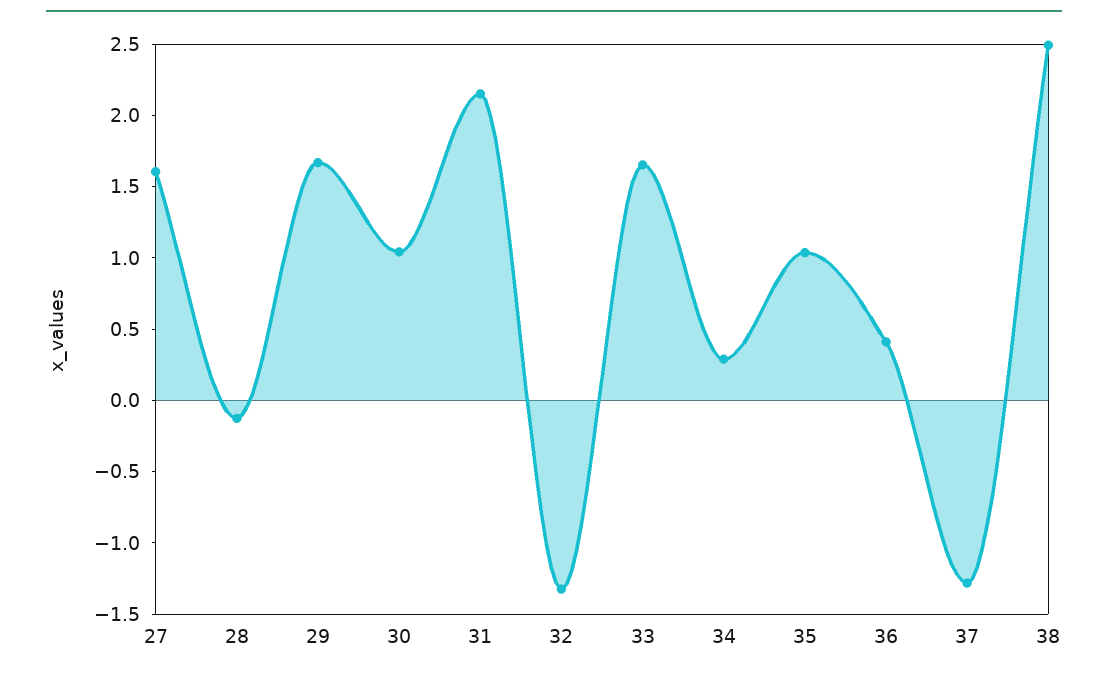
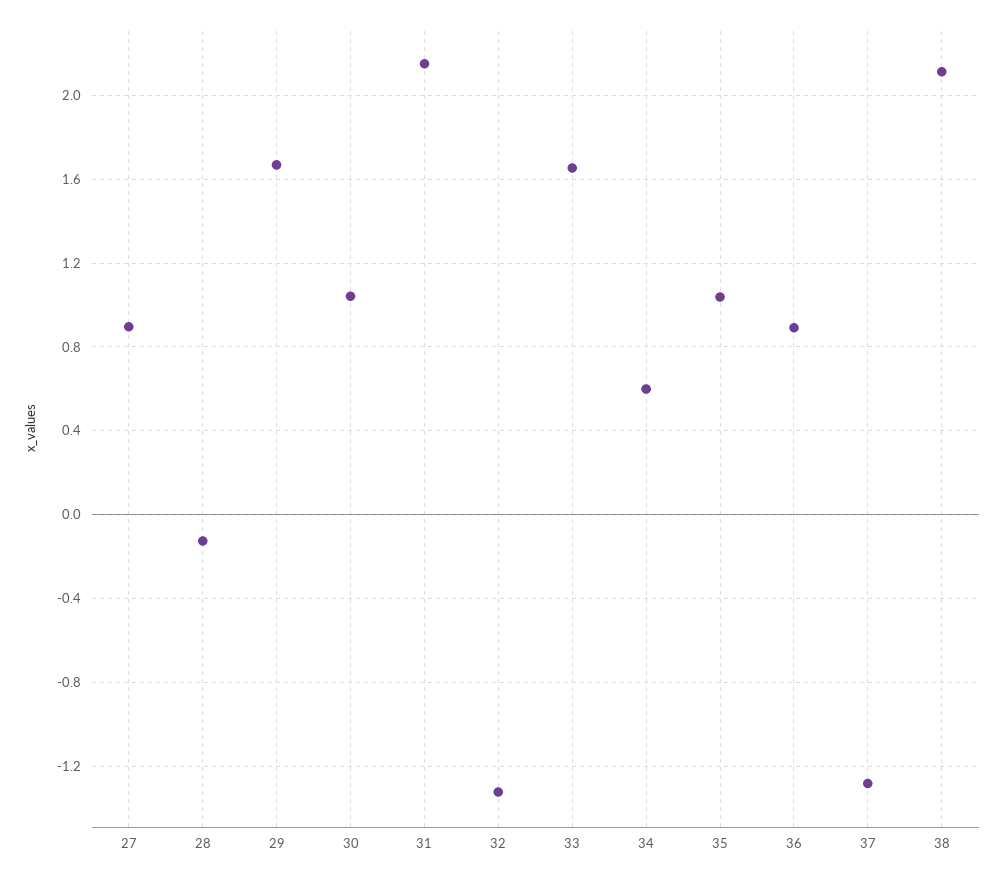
27: 1.6 -> 0.9
34: 0.3 -> 0.6
36: 0.4 -> 0.9
38: 2.5 -> 2.1

